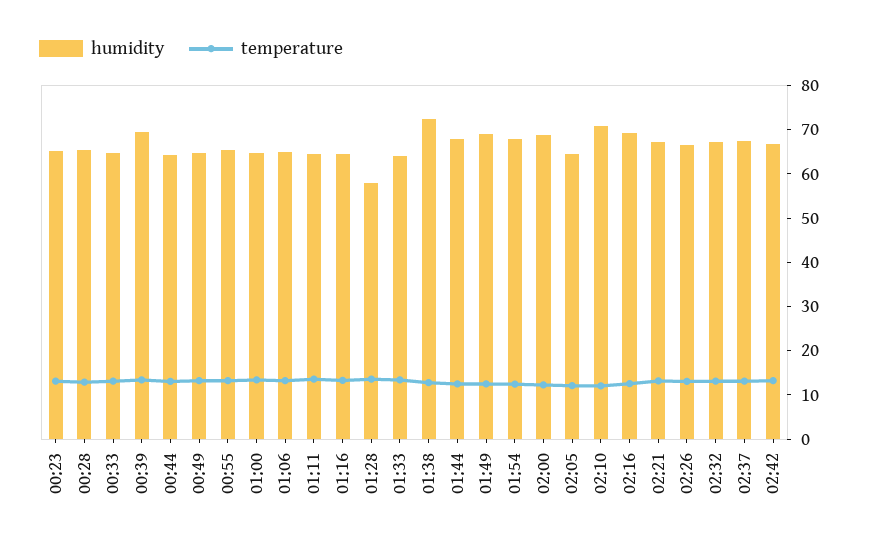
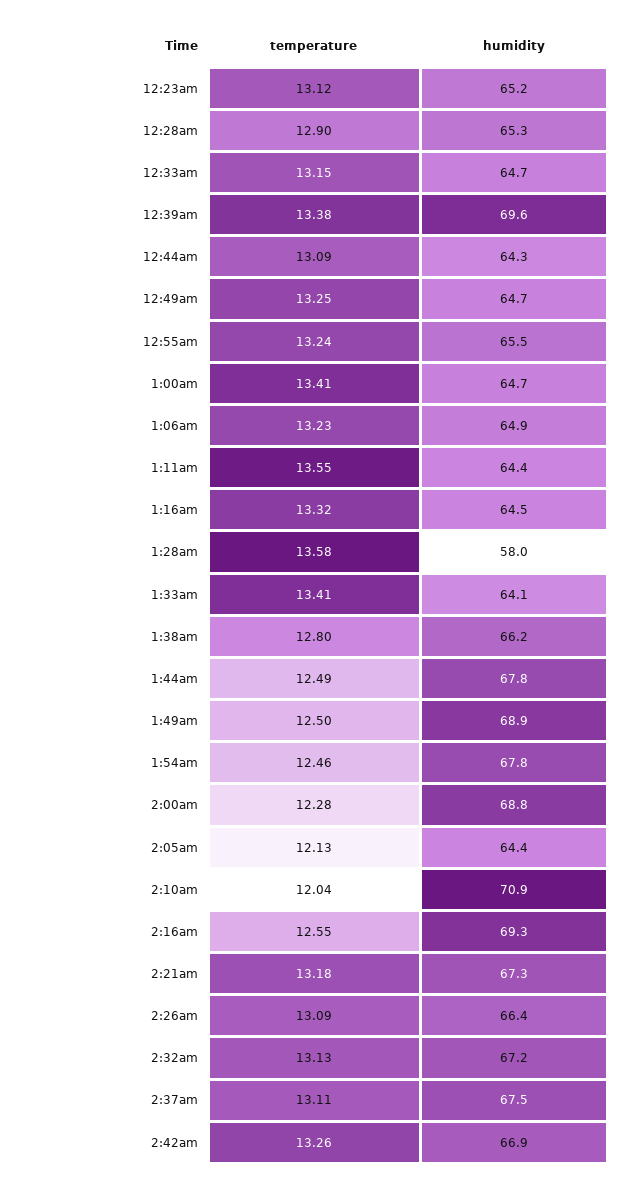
humidity, 01:38: 72 -> 66.2

